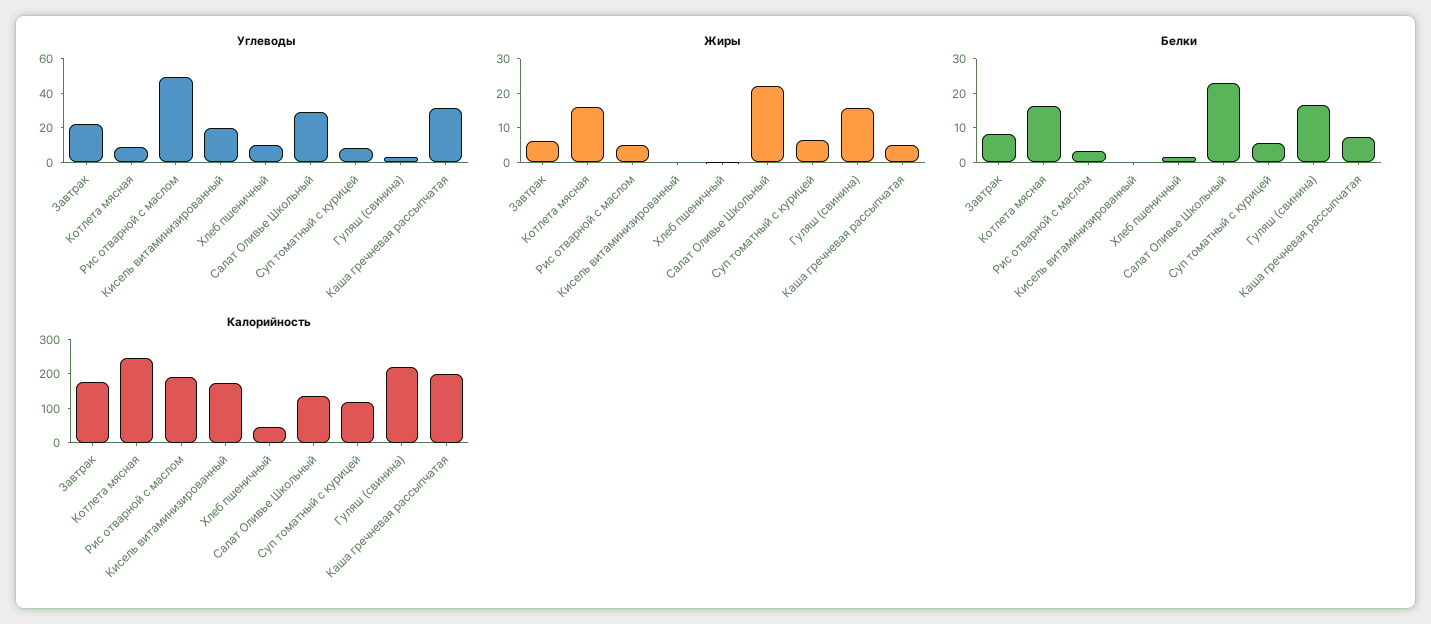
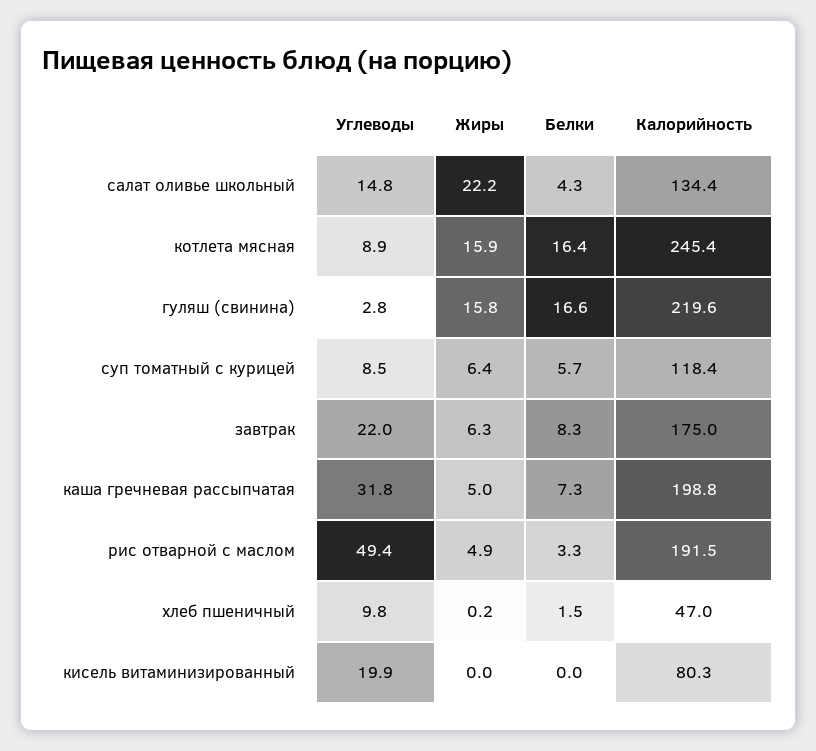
Углеводы, Салат Оливье Школьный: 30 -> 14.8
Белки, Салат Оливье Школьный: 22.5 -> 4.3
Калорийность, Кисель витаминизированный: 175 -> 80.3

